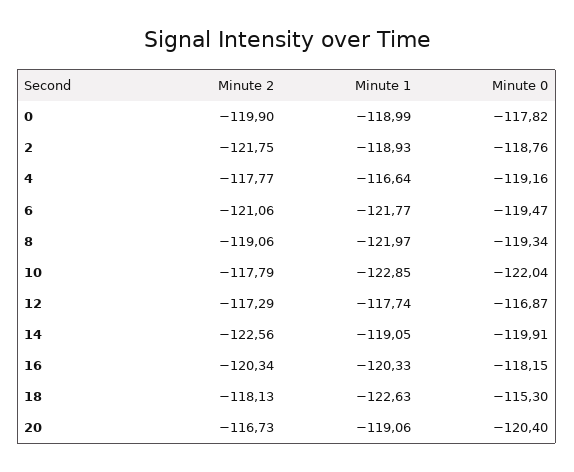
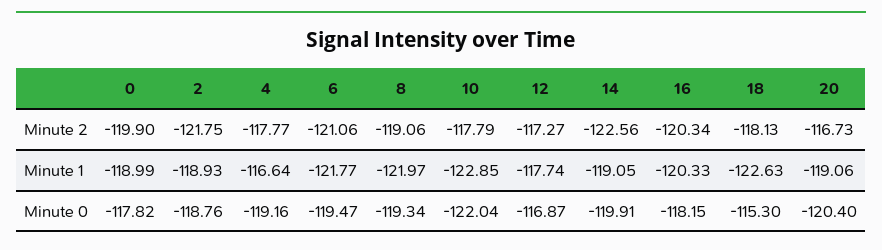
Minute 2, 12: -117.29 -> -117.27

